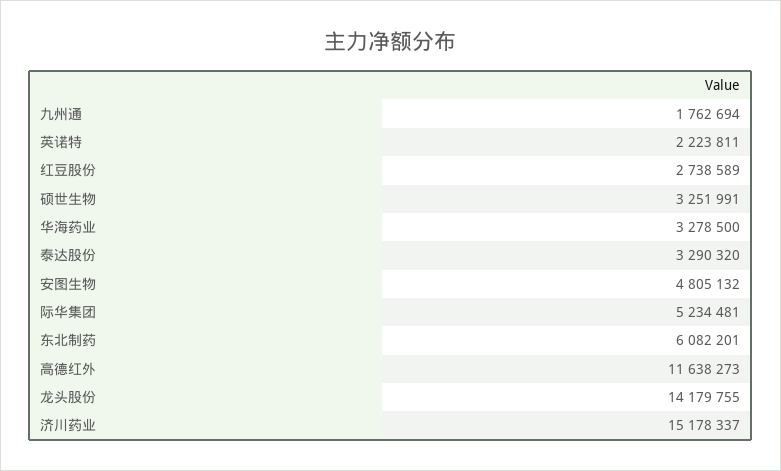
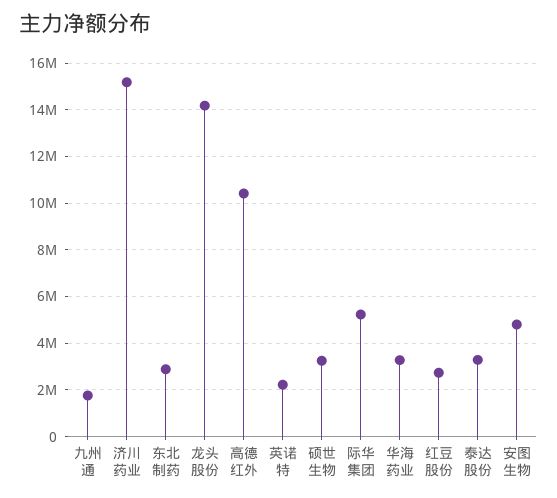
东北制药: 6082201 -> 3000000
高德红外: 11638273 -> 10500000

